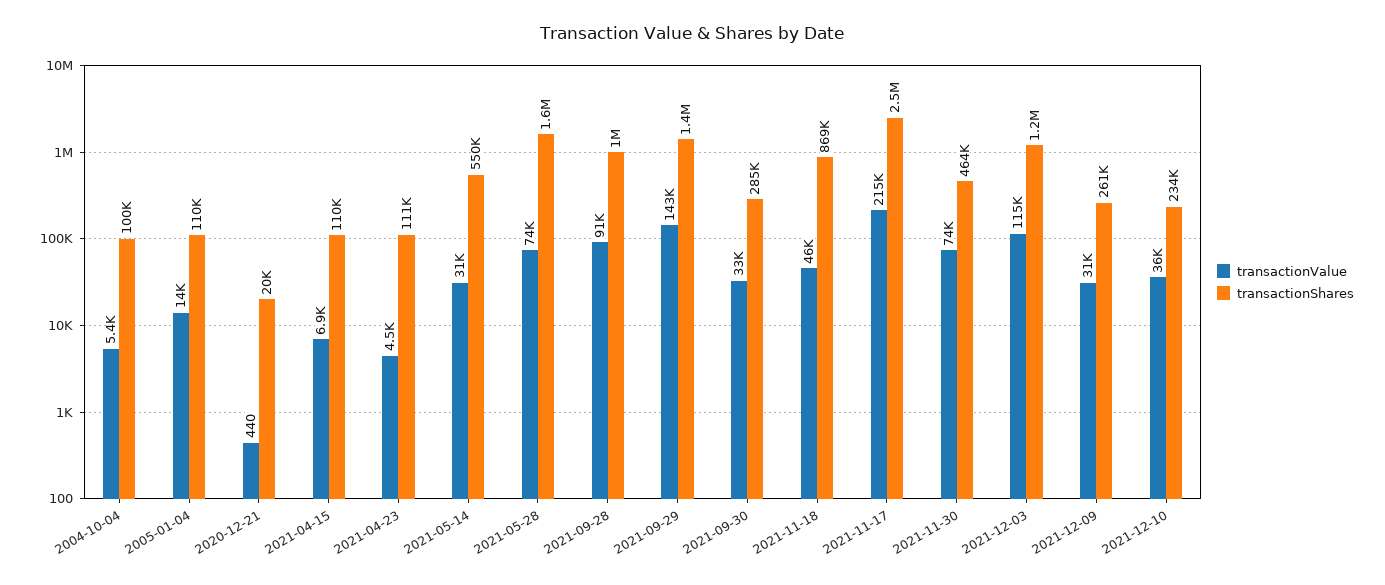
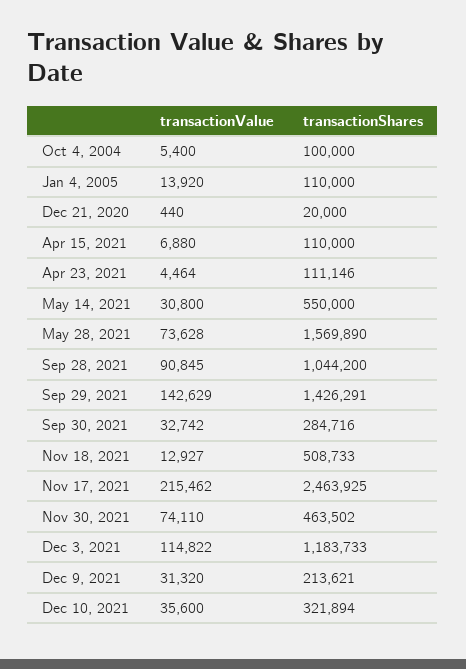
transactionValue, 2021-11-18: 46000 -> 12927
transactionShares, 2021-11-18: 869000 -> 508733
transactionShares, 2021-12-09: 261000 -> 213621
transactionShares, 2021-12-10: 234000 -> 321894

